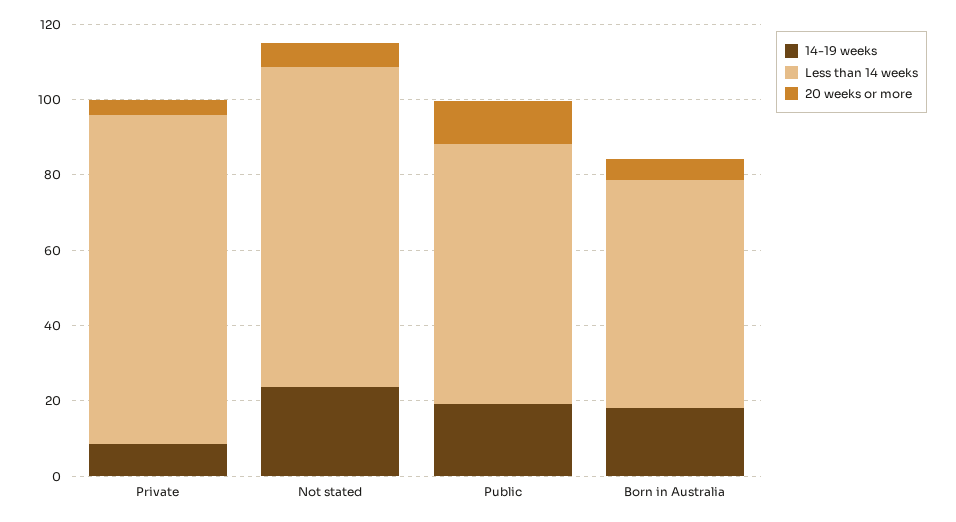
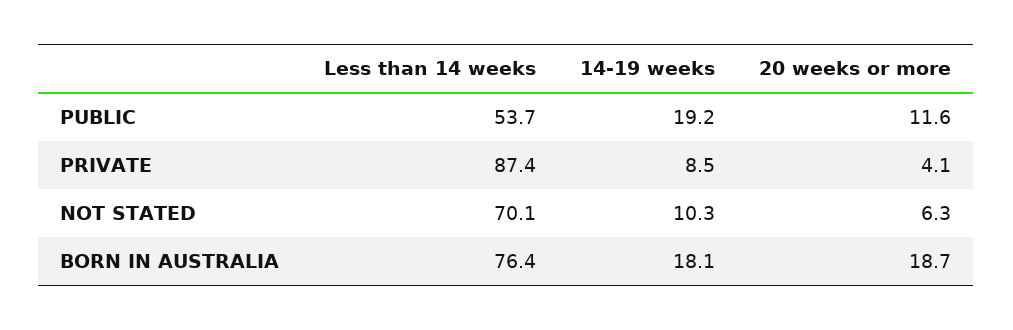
14-19 weeks, Not stated: 25 -> 10.3
Less than 14 weeks, Not stated: 85 -> 70.1
Less than 14 weeks, Public: 70 -> 53.7
Less than 14 weeks, Born in Australia: 60 -> 76.4
20 weeks or more, Born in Australia: 5 -> 18.7

